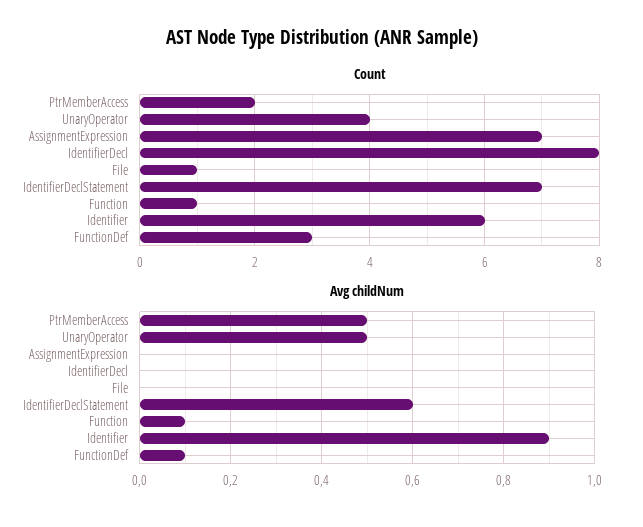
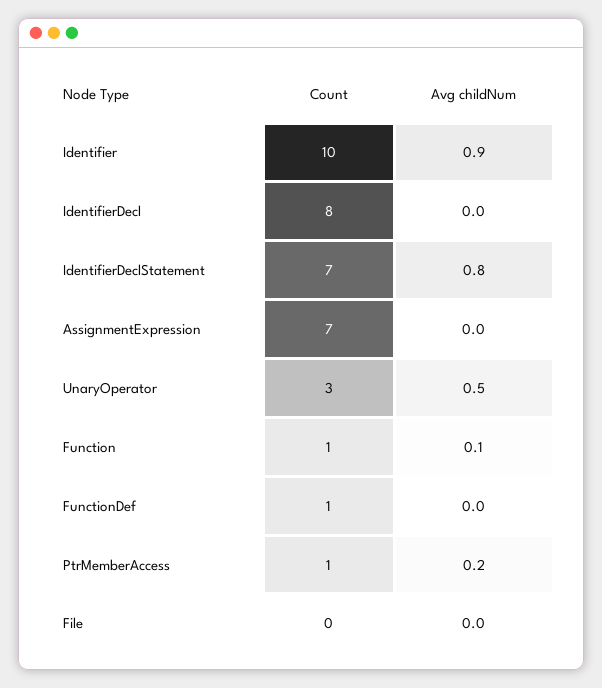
Count, PtrMemberAccess: 2 -> 1
Count, UnaryOperator: 4 -> 3
Count, File: 1 -> 0
Count, Identifier: 6 -> 10
Count, FunctionDef: 3 -> 1
Avg childNum, PtrMemberAccess: 0.5 -> 0.2
Avg childNum, IdentifierDeclStatement: 0.6 -> 0.8
Avg childNum, FunctionDef: 0.1 -> 0

